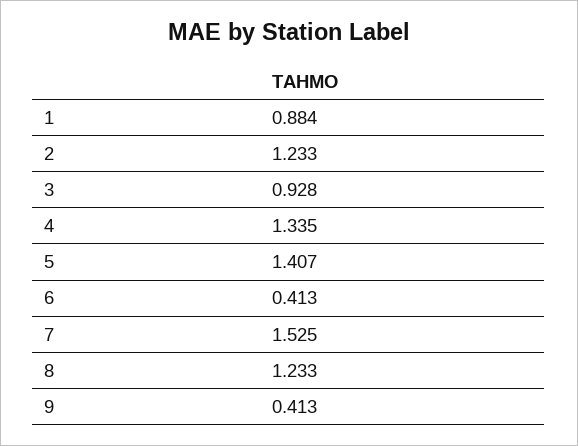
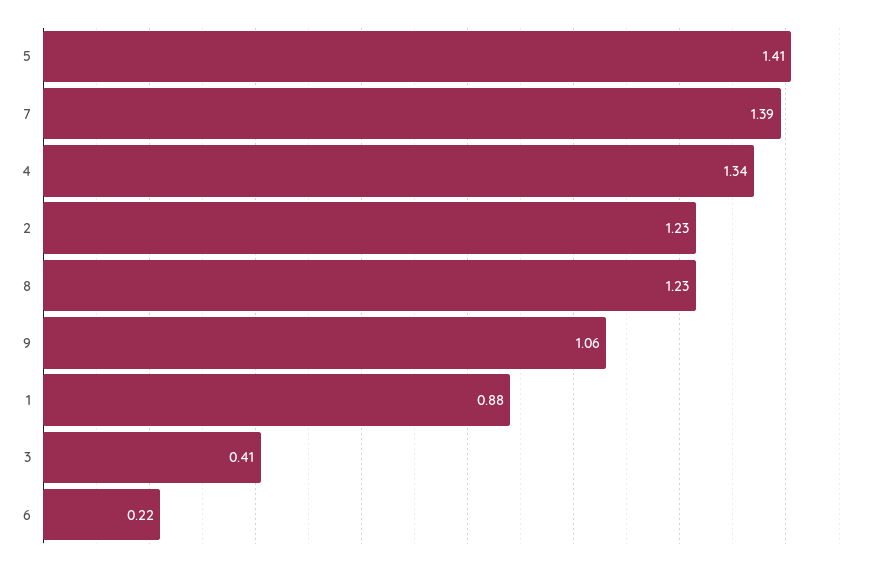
3: 0.928 -> 0.41
6: 0.413 -> 0.22
7: 1.525 -> 1.39
9: 0.413 -> 1.06

